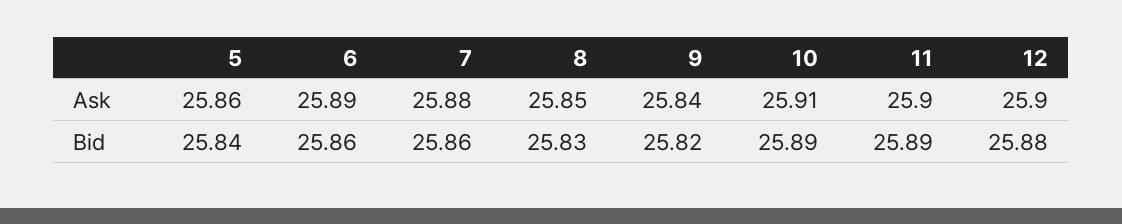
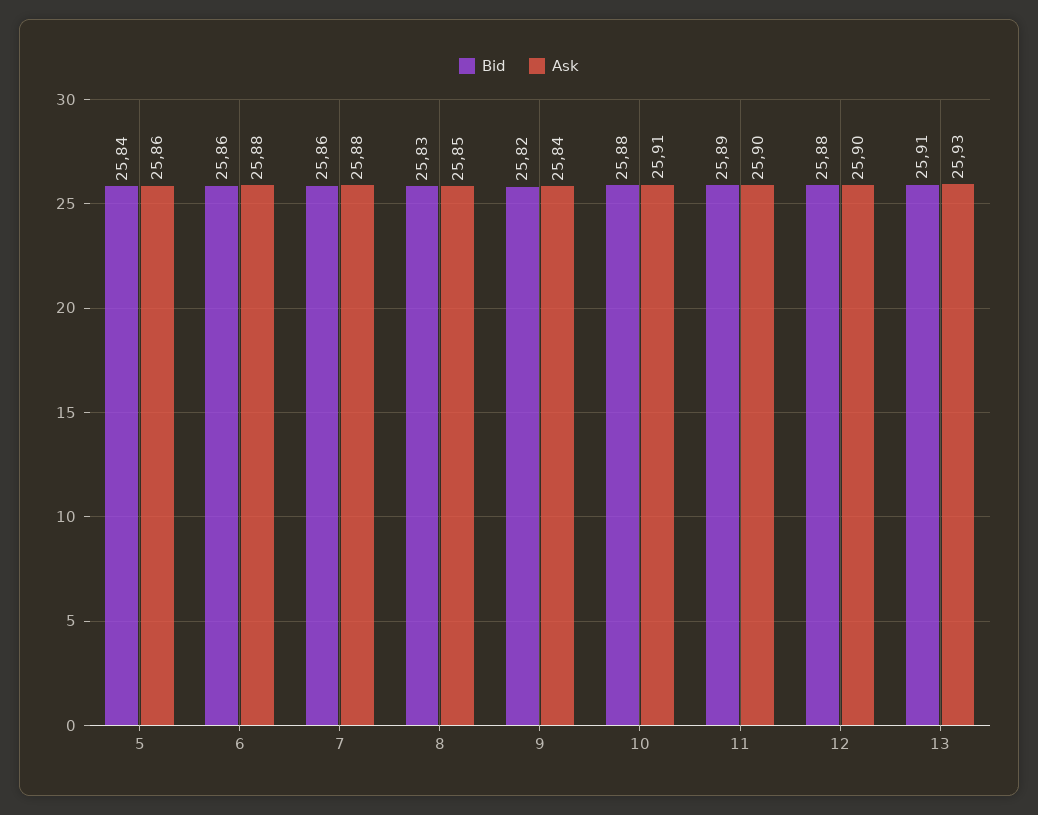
Ask, 6: 25.89 -> 25.88
Bid, 10: 25.89 -> 25.88
Bid, 13: none -> 25.91
Ask, 13: none -> 25.93

